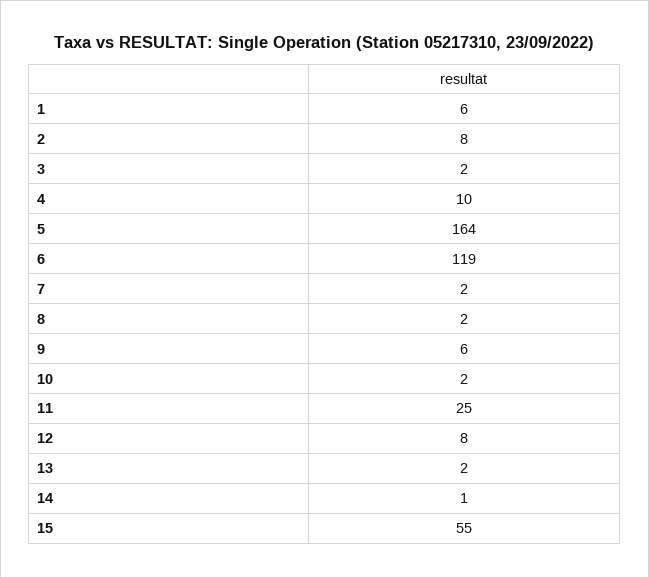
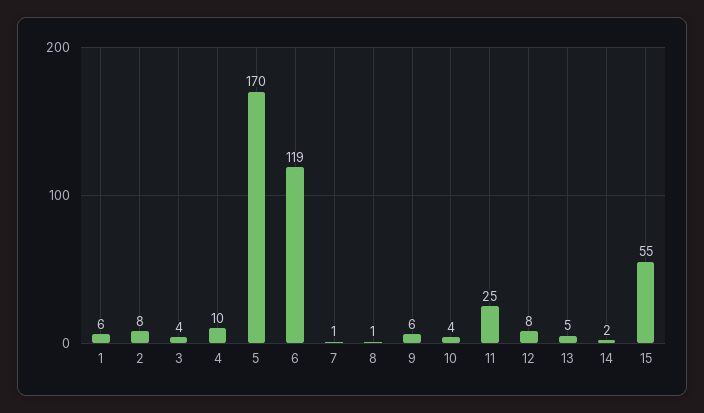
3: 2 -> 4
5: 164 -> 170
7: 2 -> 1
8: 2 -> 1
10: 2 -> 4
13: 2 -> 5
14: 1 -> 2

